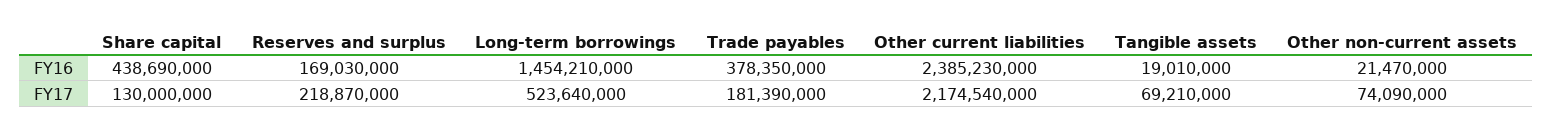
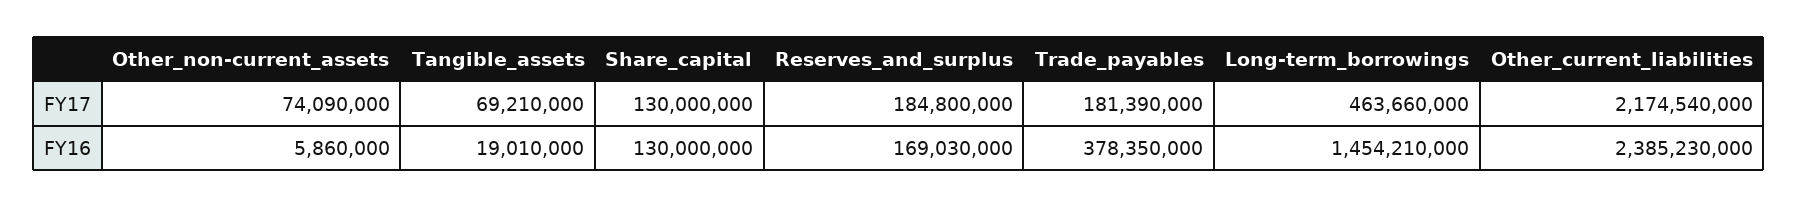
Share capital, FY16: 438690000 -> 130000000
Other non-current assets, FY16: 21470000 -> 5860000
Reserves and surplus, FY17: 218870000 -> 184800000
Long-term borrowings, FY17: 523640000 -> 463660000

